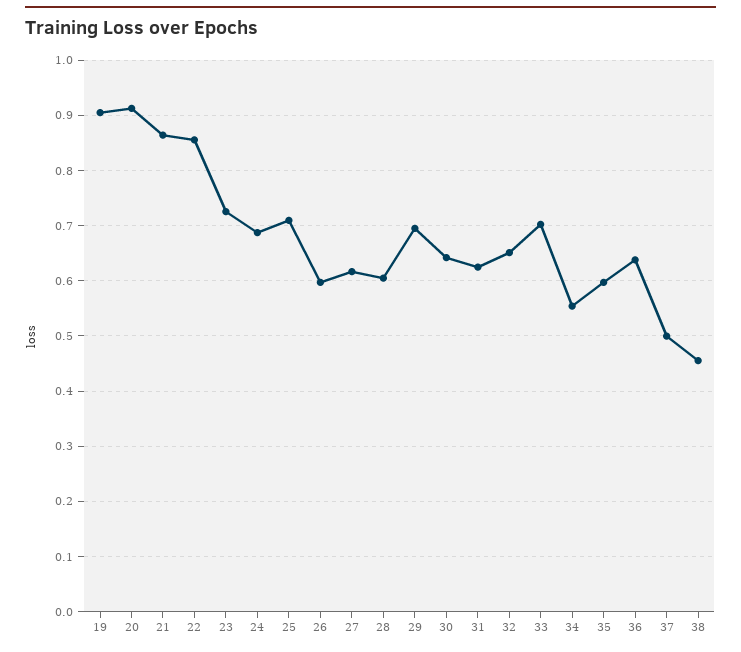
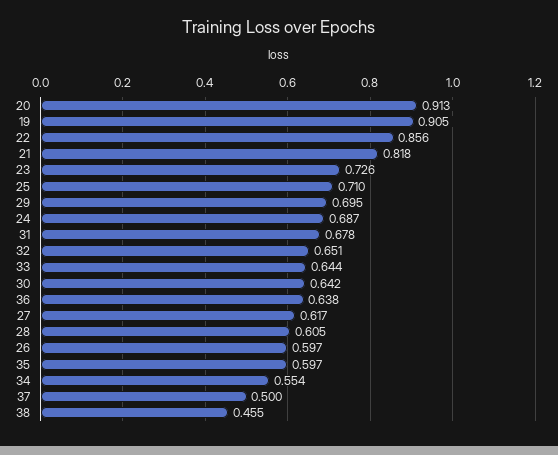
21: 0.86 -> 0.818
31: 0.62 -> 0.678
33: 0.7 -> 0.644

